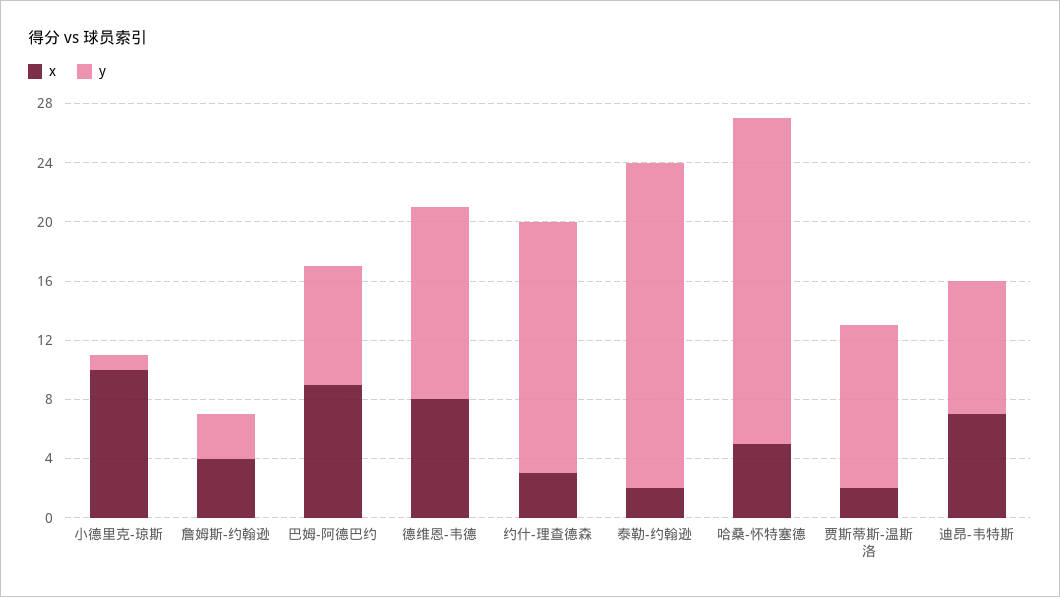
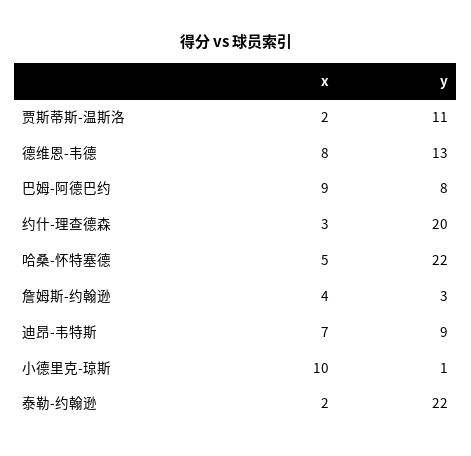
y, 约什-理查德森: 17 -> 20

